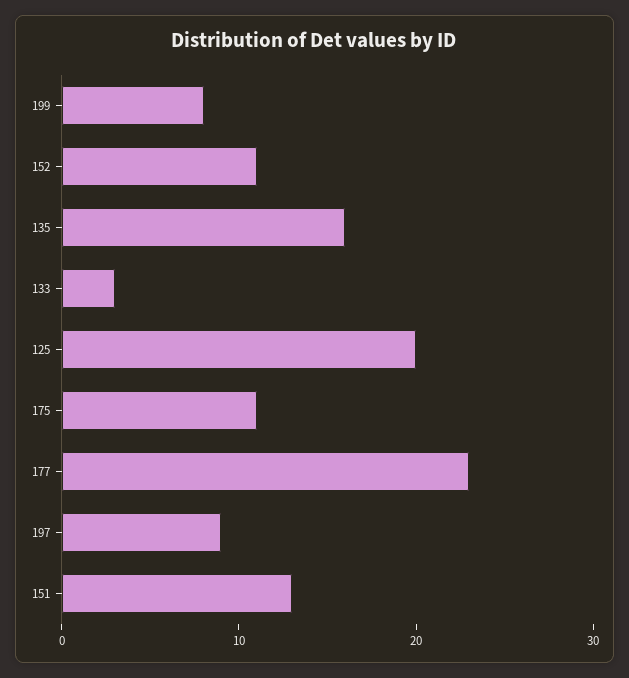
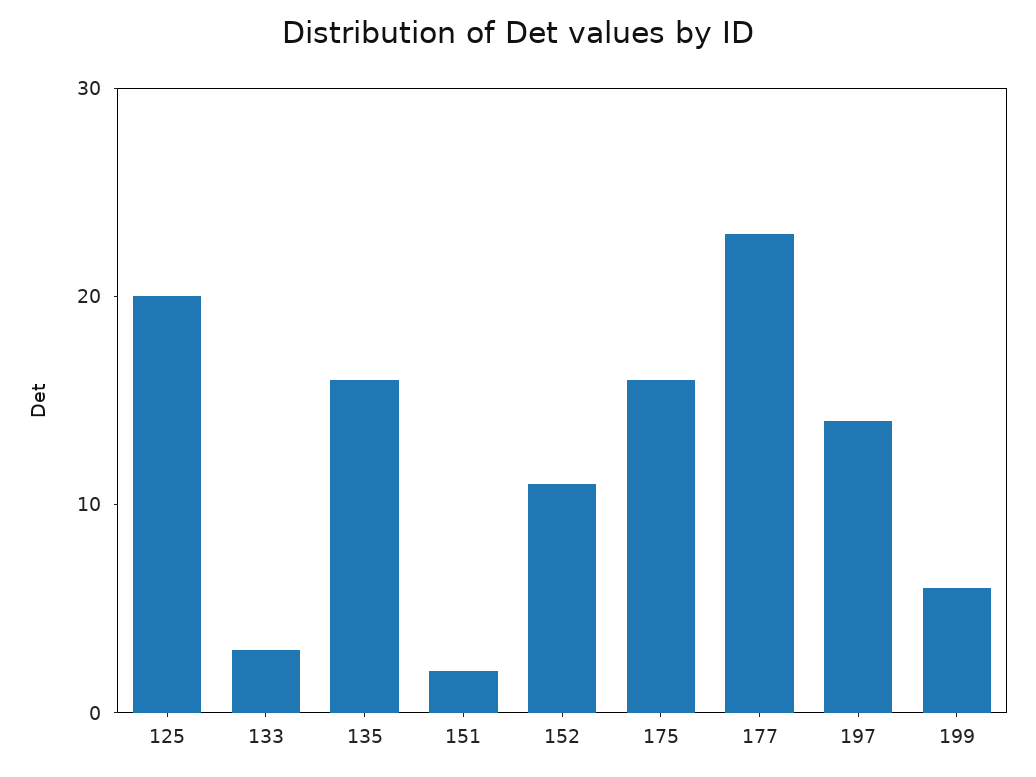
199: 8 -> 6
175: 11 -> 16
197: 9 -> 14
151: 13 -> 2

